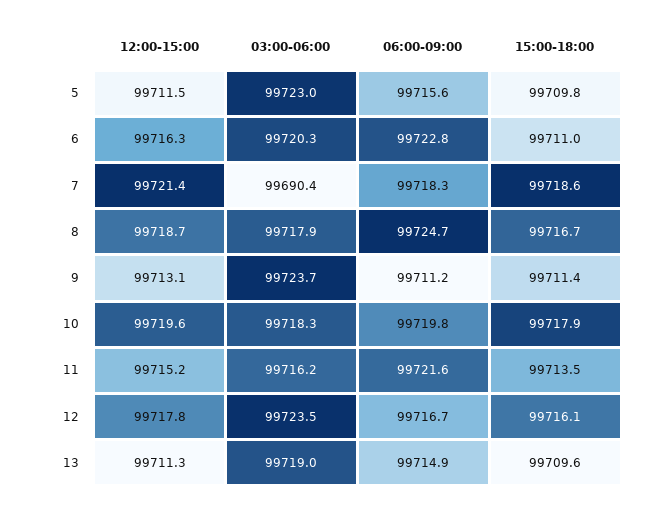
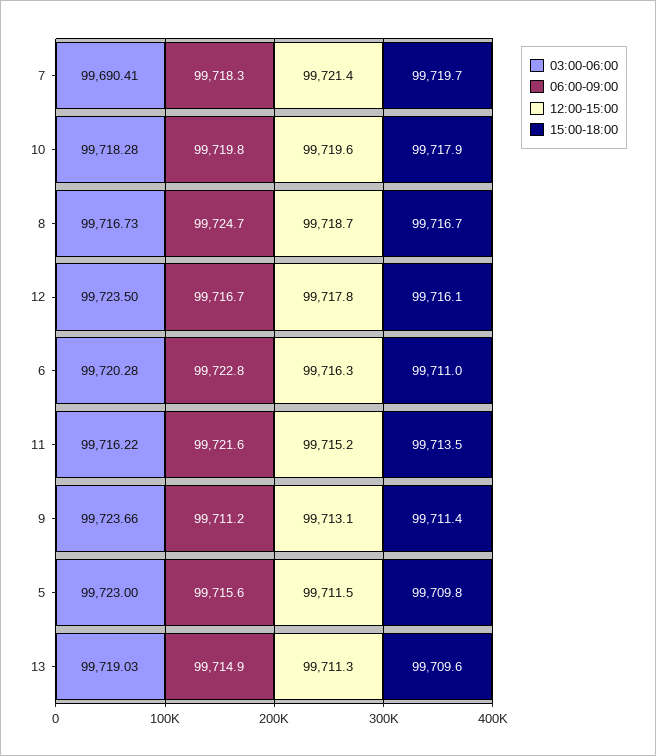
15:00-18:00, 7: 99718.6 -> 99719.7
03:00-06:00, 8: 99717.9 -> 99716.73

